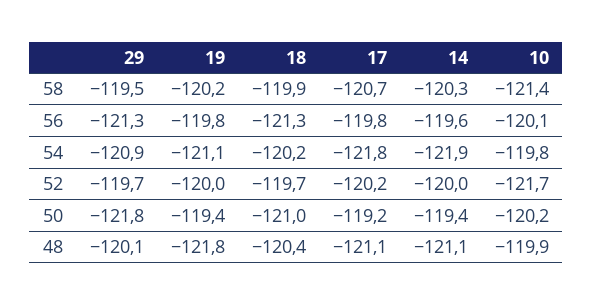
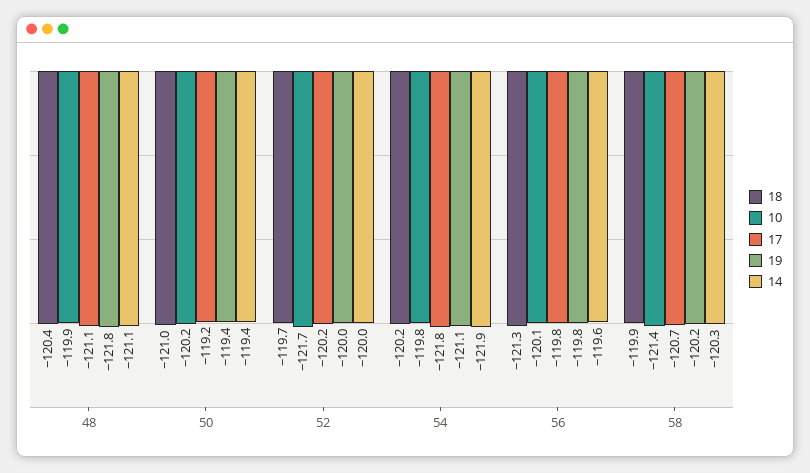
29, 58: -119.5 -> none
29, 56: -121.3 -> none
29, 54: -120.9 -> none
29, 52: -119.7 -> none
29, 50: -121.8 -> none
29, 48: -120.1 -> none

